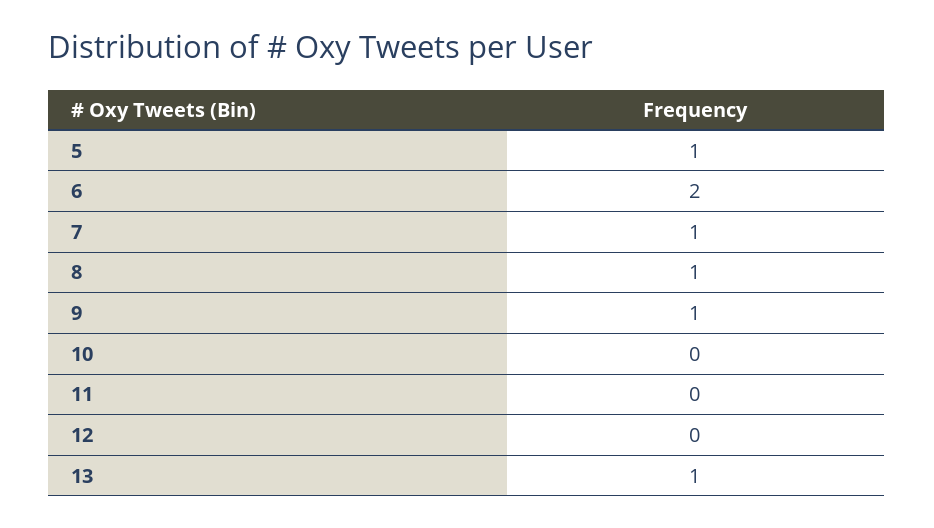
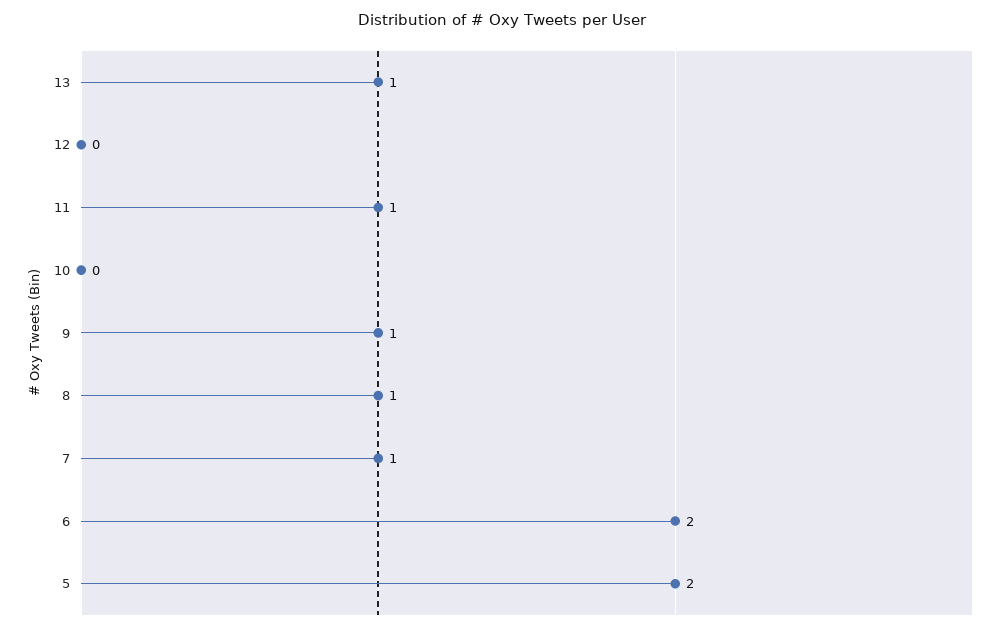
5: 1 -> 2
11: 0 -> 1

